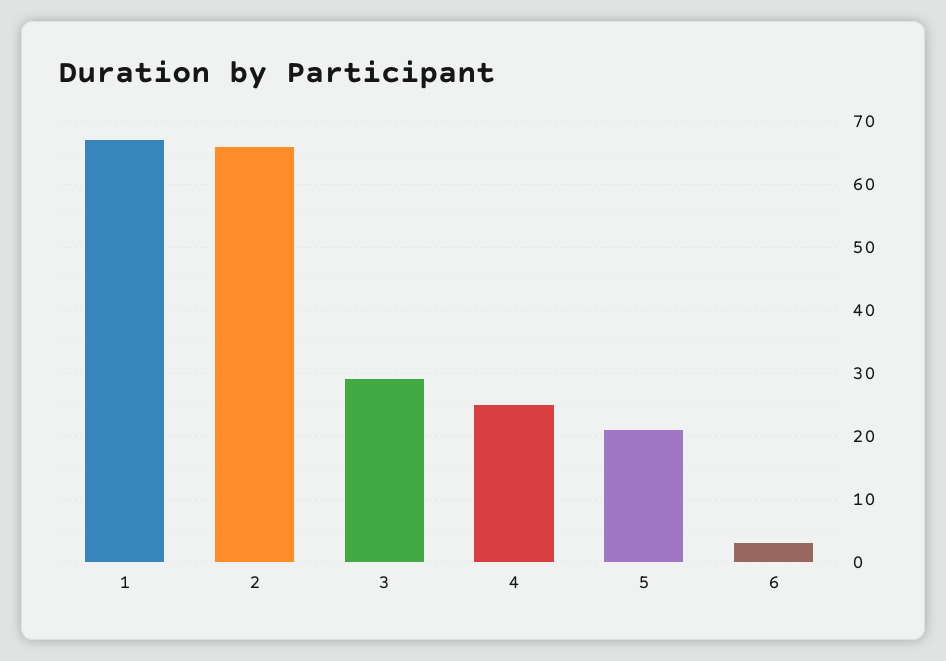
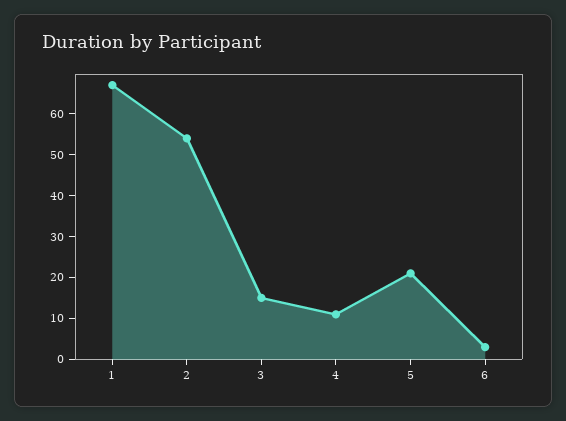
2: 66 -> 55
3: 29 -> 15
4: 25 -> 10

